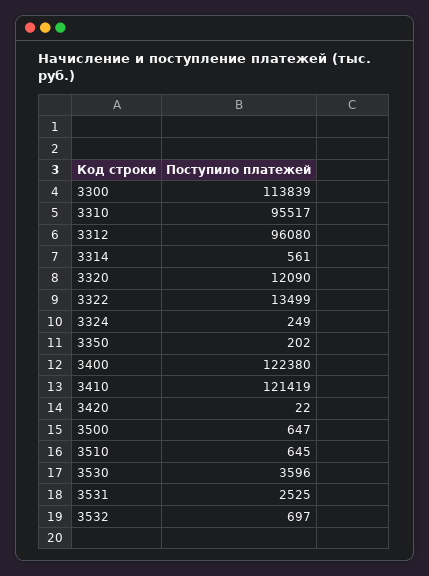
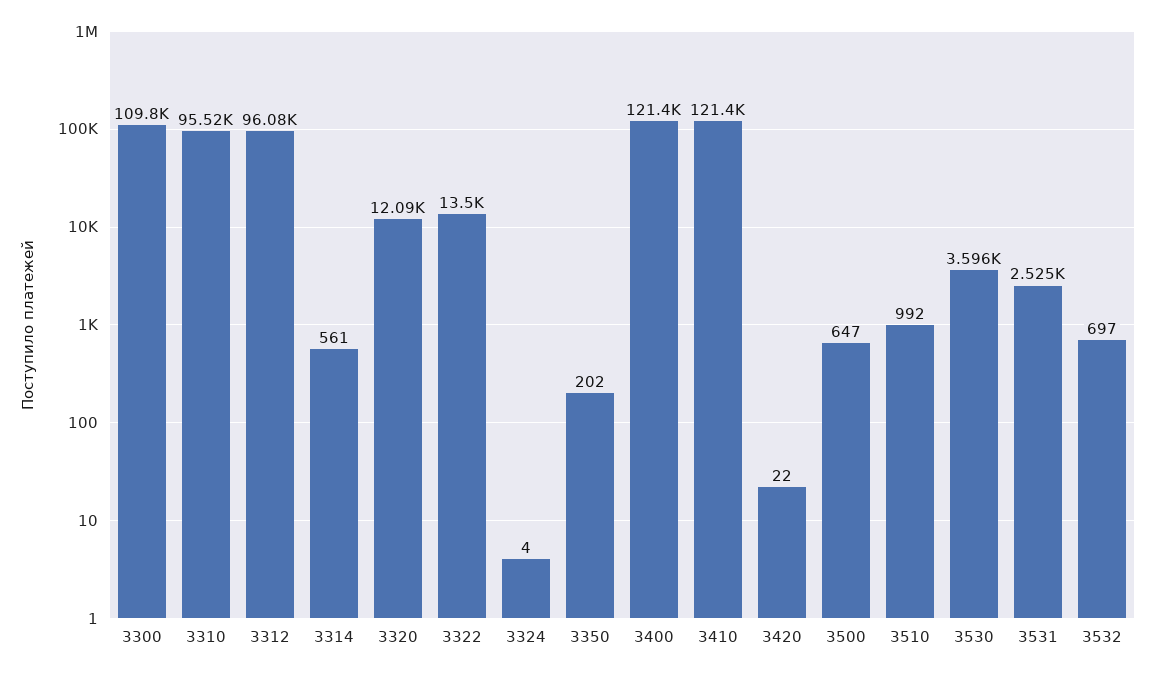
3300: 113839 -> 109800
3324: 249 -> 4
3400: 122380 -> 121400
3510: 645 -> 992

